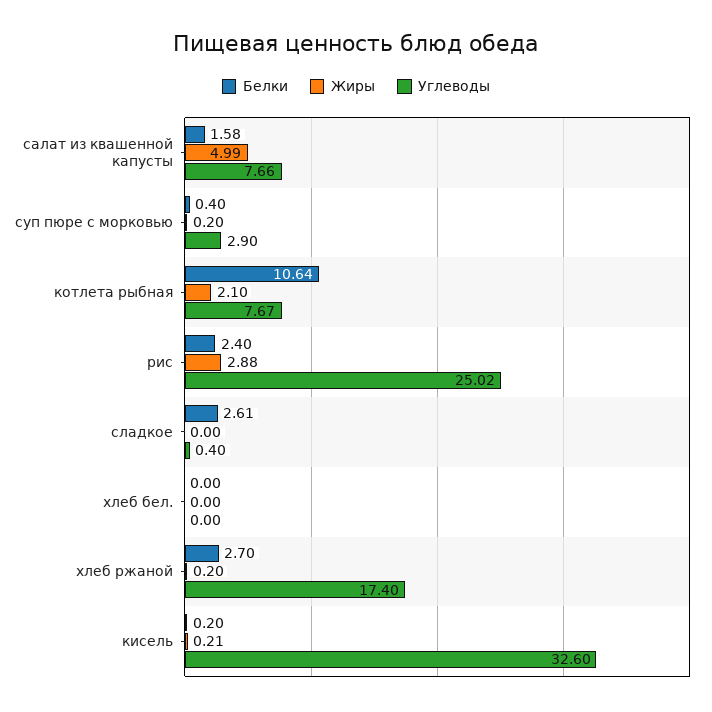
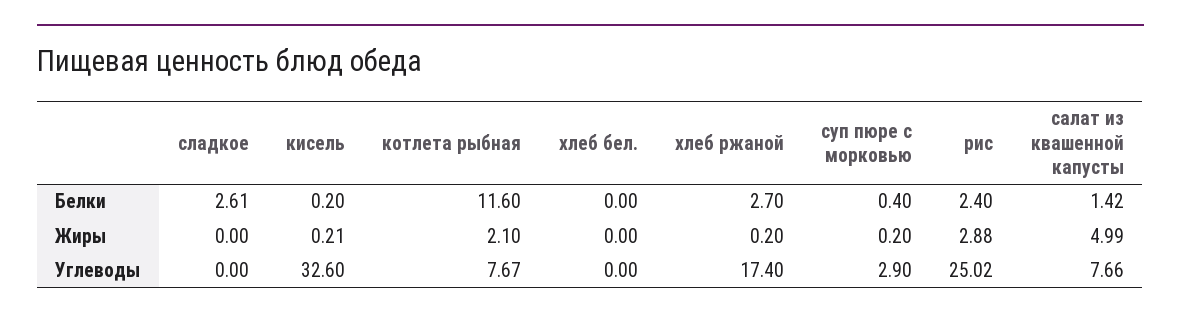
Белки, салат из квашенной капусты: 1.58 -> 1.42
Белки, котлета рыбная: 10.64 -> 11.6
Углеводы, сладкое: 0.4 -> 0

